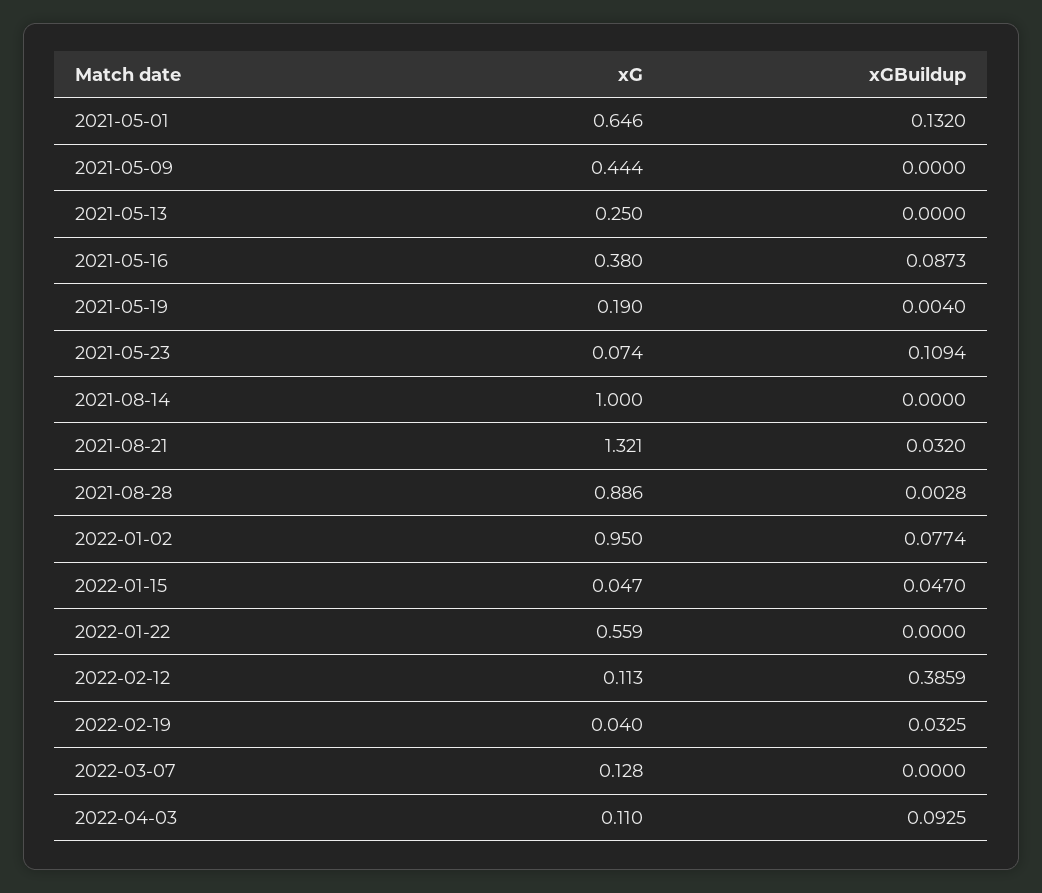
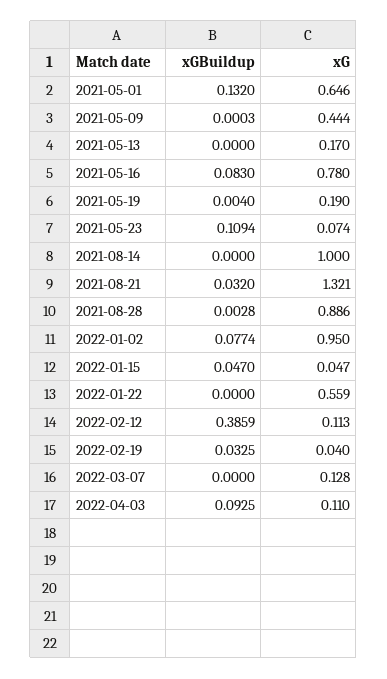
xGBuildup, 2021-05-09: 0 -> 0.0003
xG, 2021-05-13: 0.25 -> 0.17
xG, 2021-05-16: 0.38 -> 0.78
xGBuildup, 2021-05-16: 0.0873 -> 0.083

